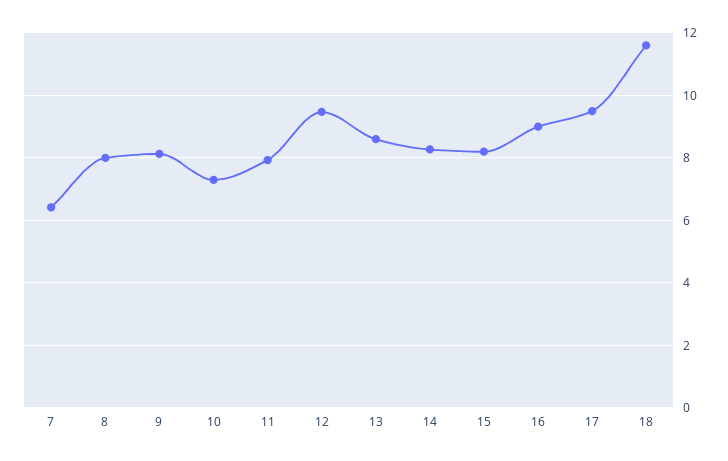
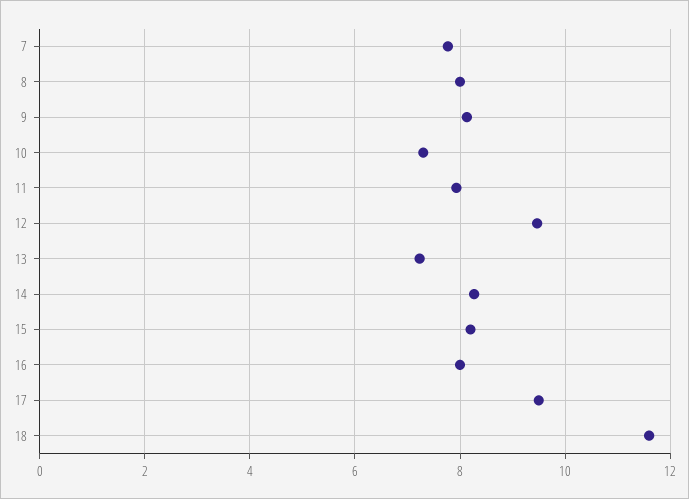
7: 6.4 -> 7.8
13: 8.6 -> 7.2
16: 9 -> 8

